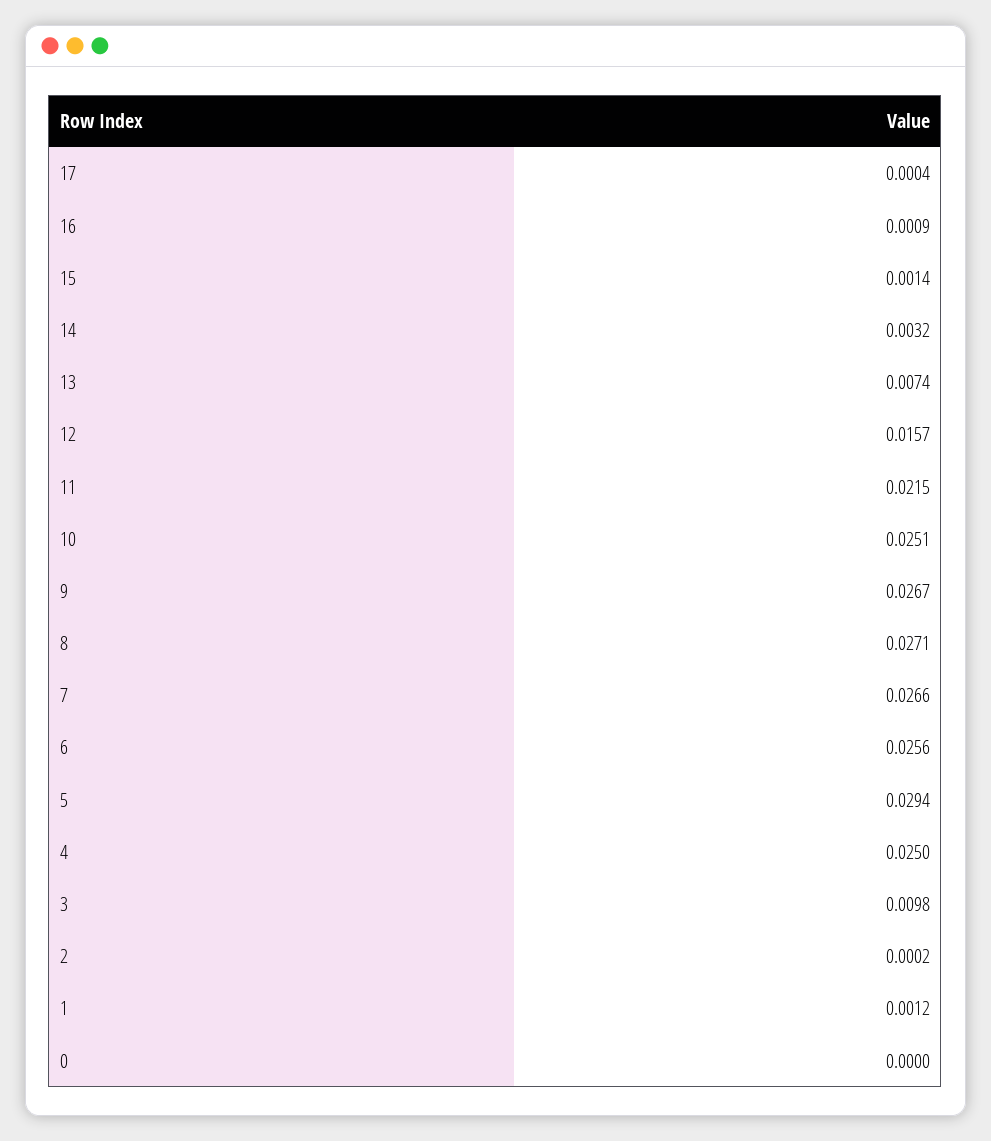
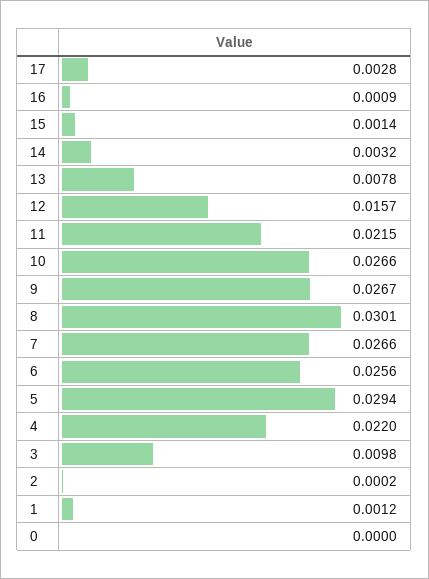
17: 0.0004 -> 0.0028
13: 0.0074 -> 0.0078
10: 0.0251 -> 0.0266
8: 0.0271 -> 0.0301
4: 0.025 -> 0.022

